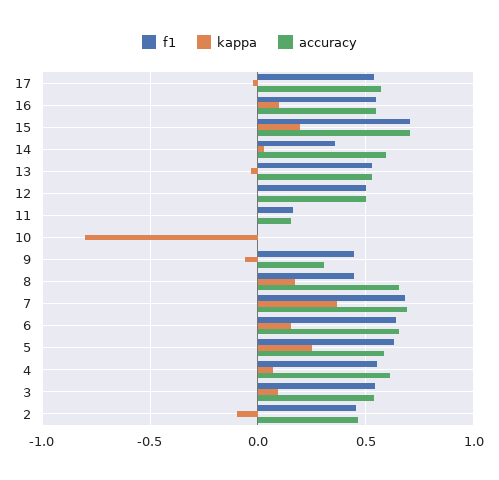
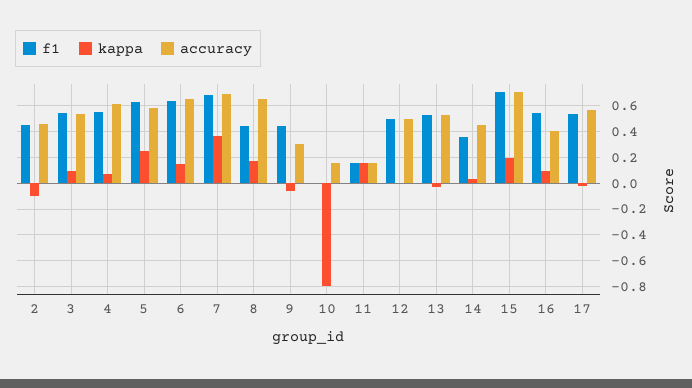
accuracy, 16: 0.55 -> 0.4
accuracy, 14: 0.6 -> 0.45
kappa, 11: 0 -> 0.15
accuracy, 10: 0 -> 0.15

